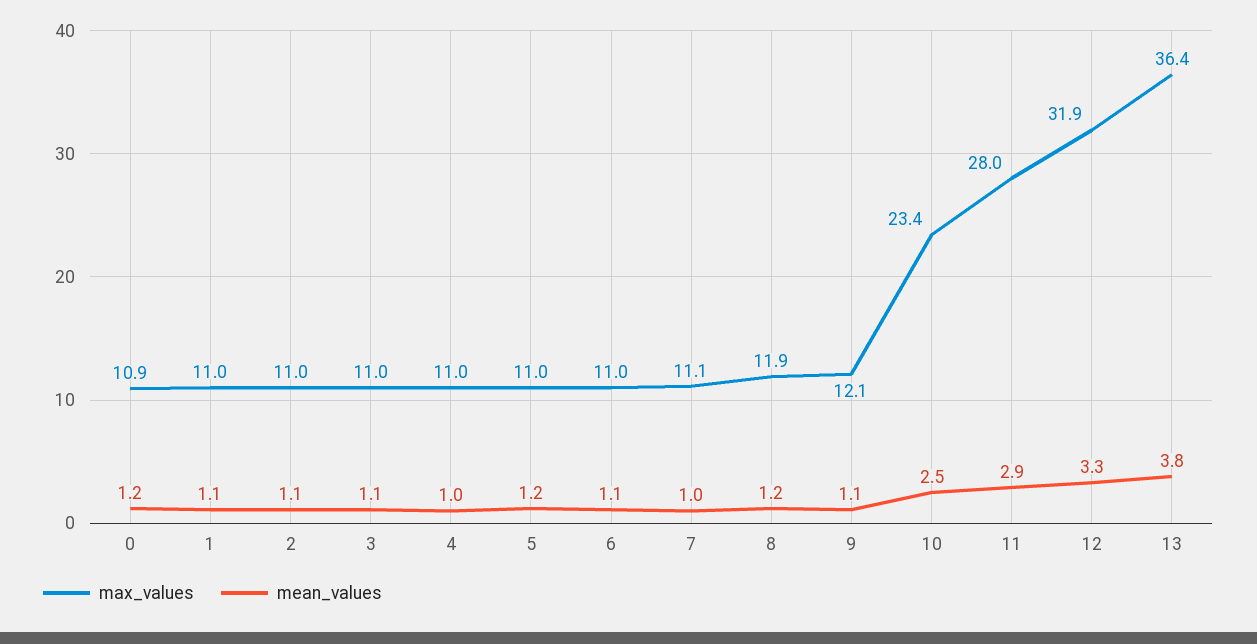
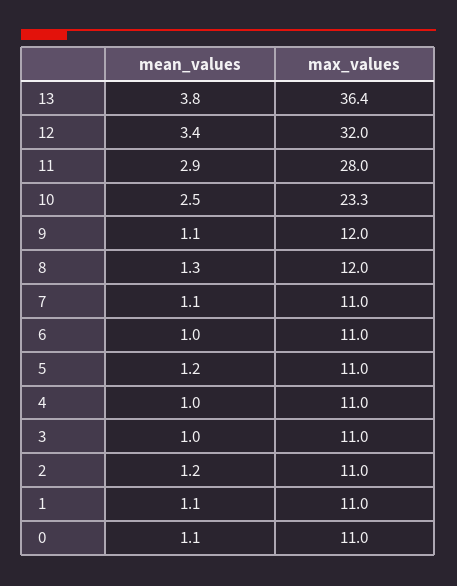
max_values, 0: 10.9 -> 11
mean_values, 0: 1.2 -> 1.1
mean_values, 2: 1.1 -> 1.2
mean_values, 3: 1.1 -> 1
mean_values, 6: 1.1 -> 1
max_values, 7: 11.1 -> 11
mean_values, 7: 1 -> 1.1
max_values, 8: 11.9 -> 12
mean_values, 8: 1.2 -> 1.3
max_values, 9: 12.1 -> 12
max_values, 10: 23.4 -> 23.3
max_values, 12: 31.9 -> 32
mean_values, 12: 3.3 -> 3.4

